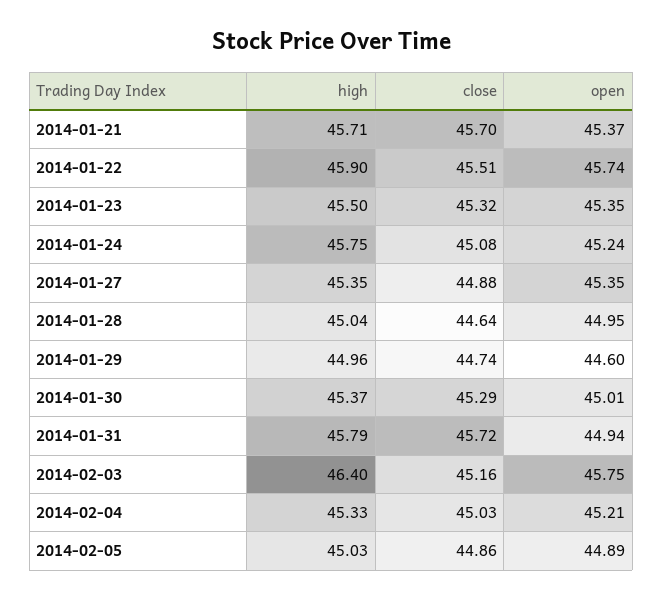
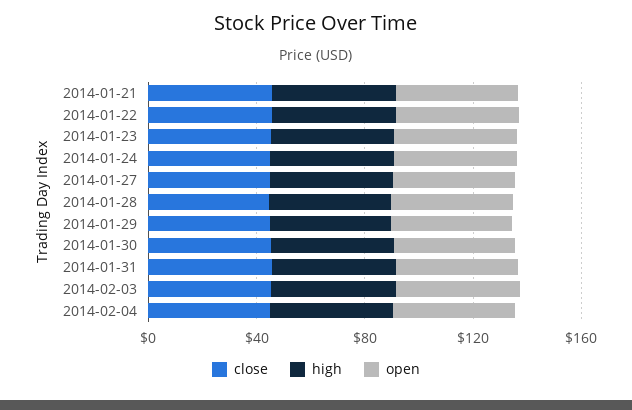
high, 2014-02-05: 45.03 -> none
close, 2014-02-05: 44.86 -> none
open, 2014-02-05: 44.89 -> none

